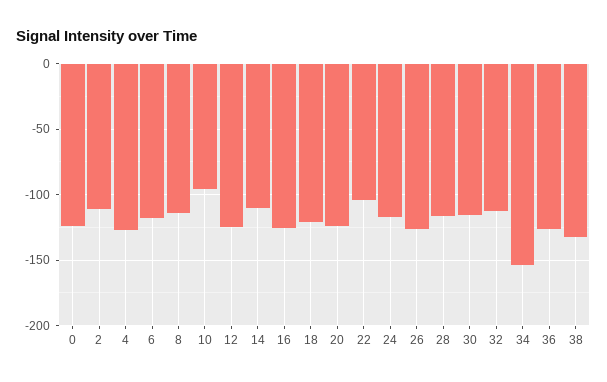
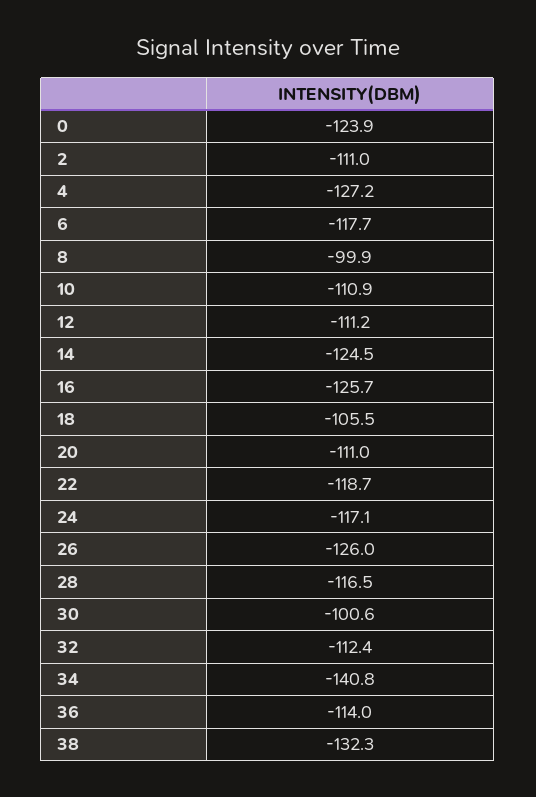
8: -115 -> -99.9
10: -95 -> -110.9
12: -125 -> -111.2
14: -110 -> -124.5
18: -120 -> -105.5
20: -125 -> -111
22: -105 -> -118.7
30: -115 -> -100.6
34: -155 -> -140.8
36: -125 -> -114

